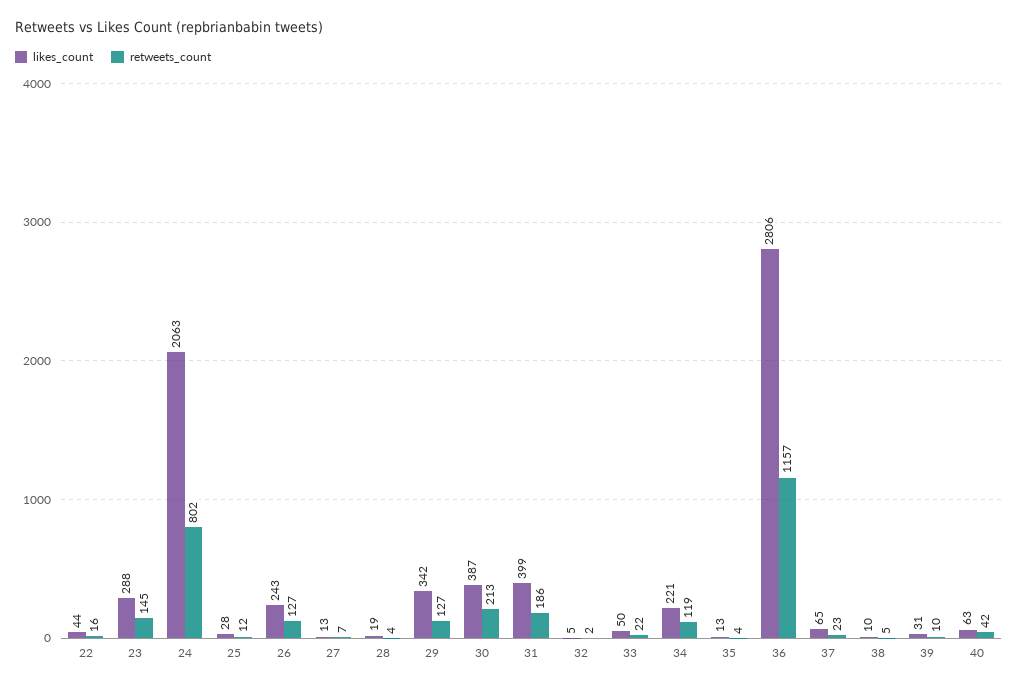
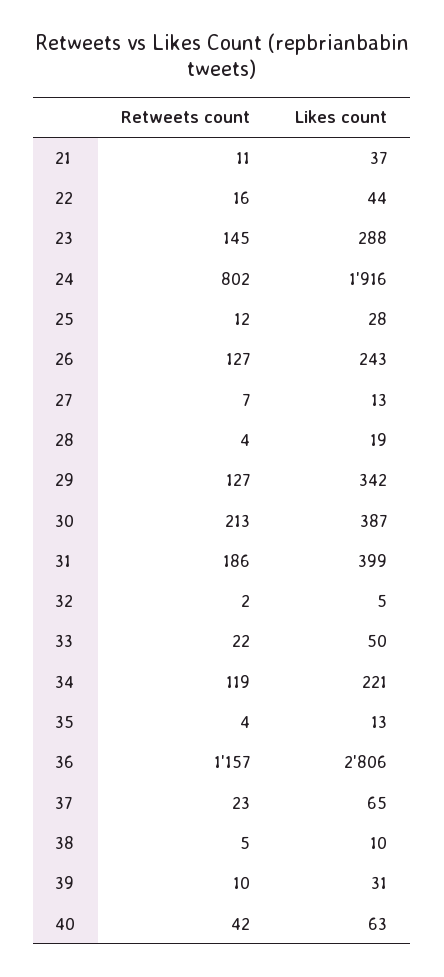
likes_count, 24: 2063 -> 1916
retweets_count, 21: none -> 11
likes_count, 21: none -> 37

